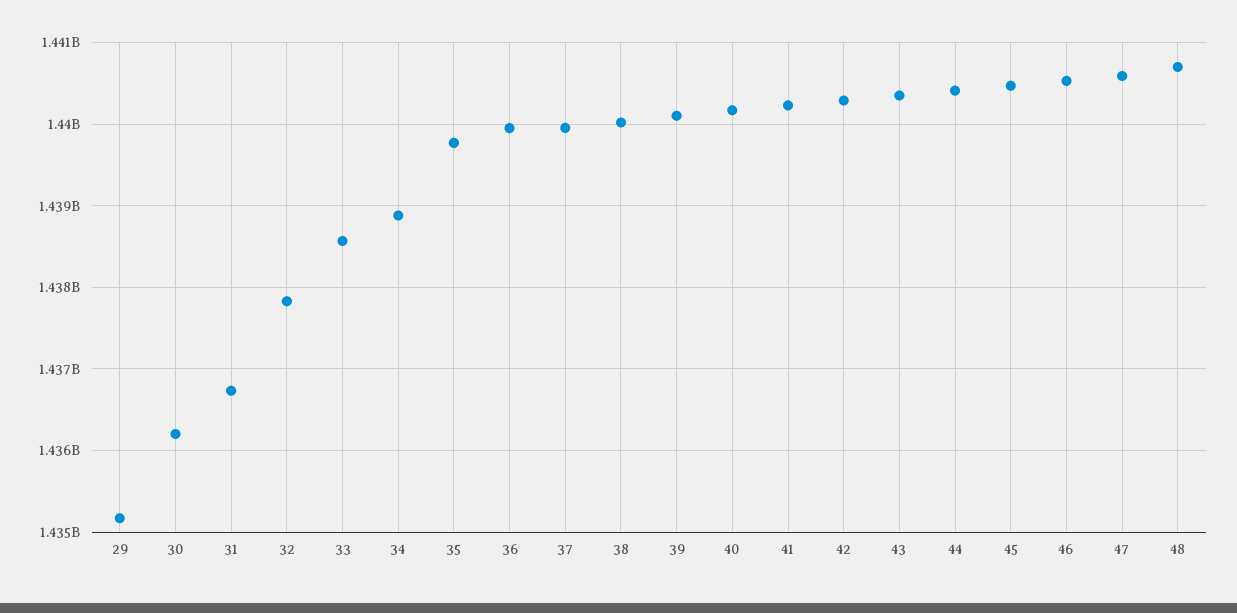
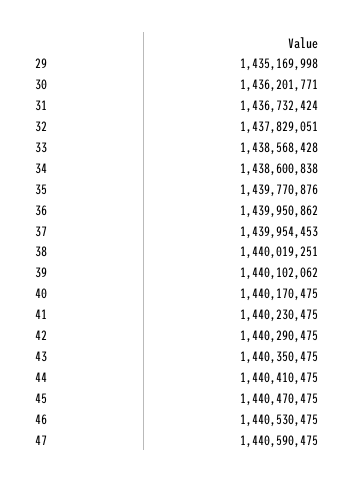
34: 1438900000 -> 1438600838
48: 1440700000 -> none

